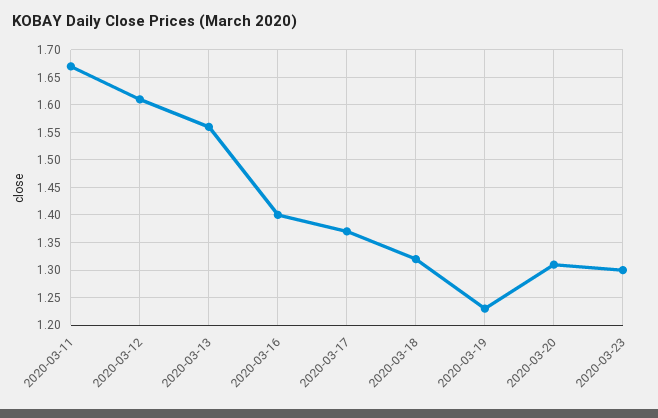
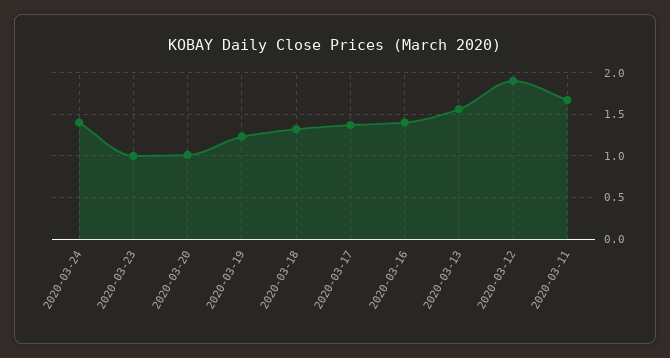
2020-03-12: 1.6 -> 1.9
2020-03-20: 1.3 -> 1
2020-03-23: 1.3 -> 1
2020-03-24: none -> 1.4

